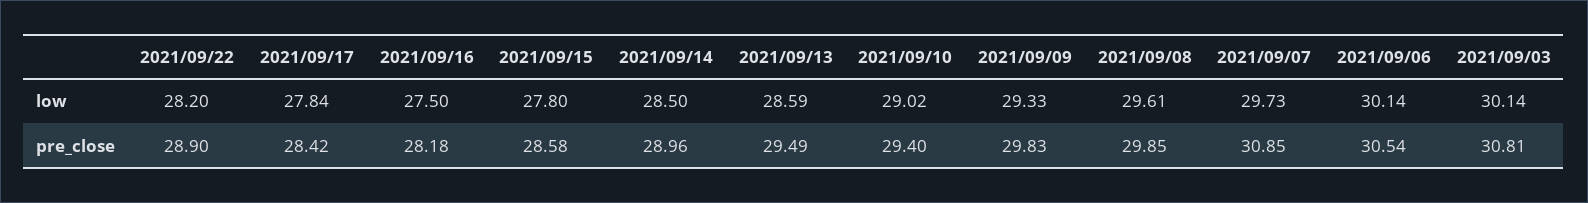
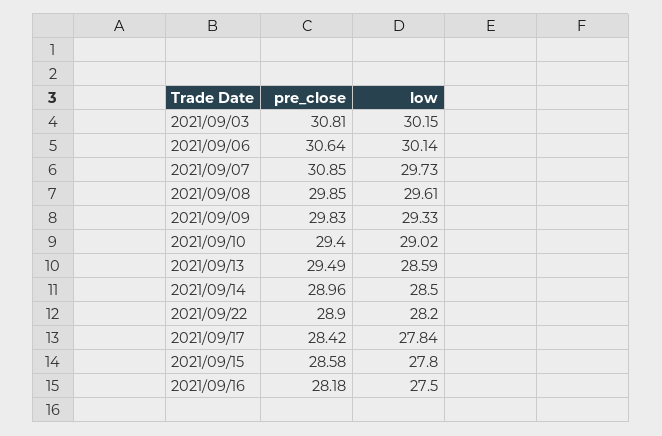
2021/09/03, low: 30.14 -> 30.15
2021/09/06, pre_close: 30.54 -> 30.64

